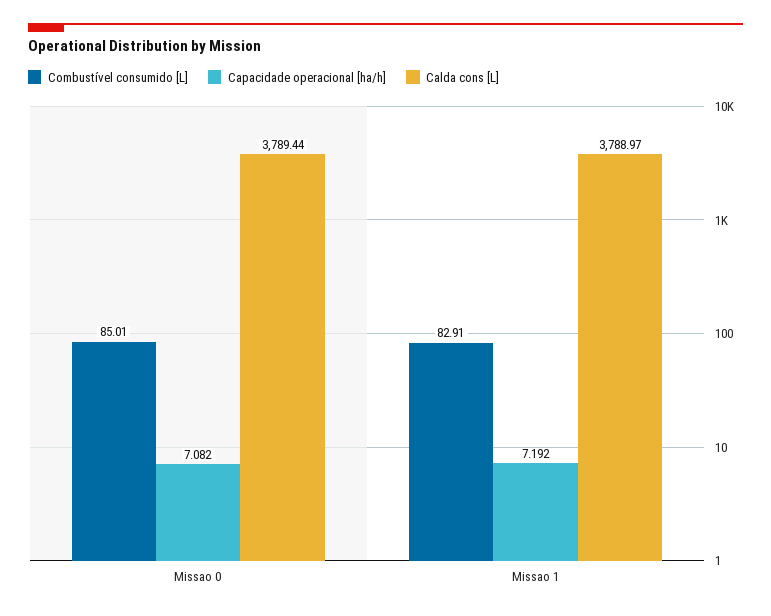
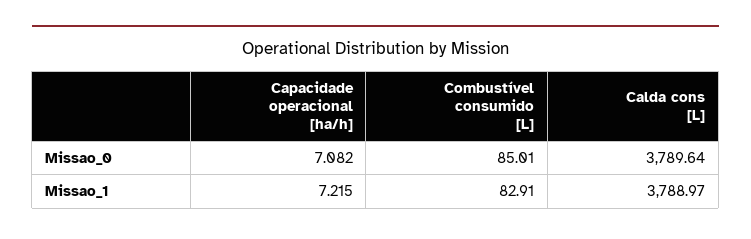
Calda cons [L], Missao 0: 3789.44 -> 3789.64
Capacidade operacional [ha/h], Missao 1: 7.192 -> 7.215

